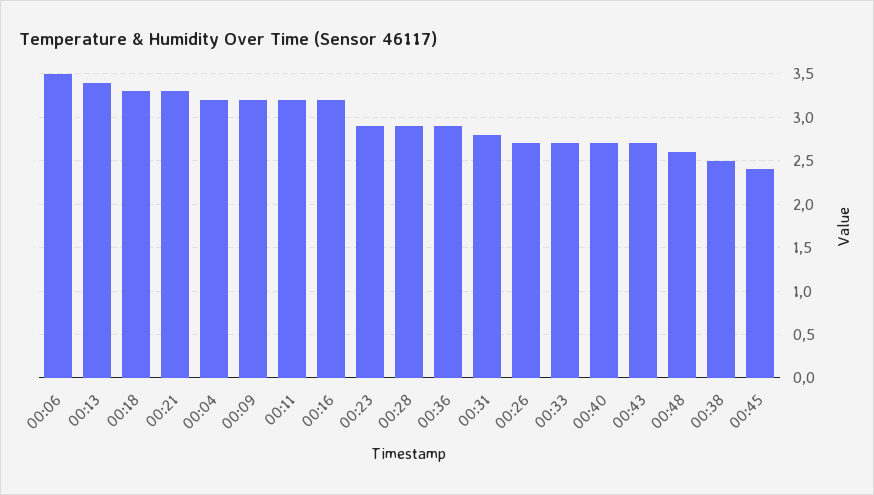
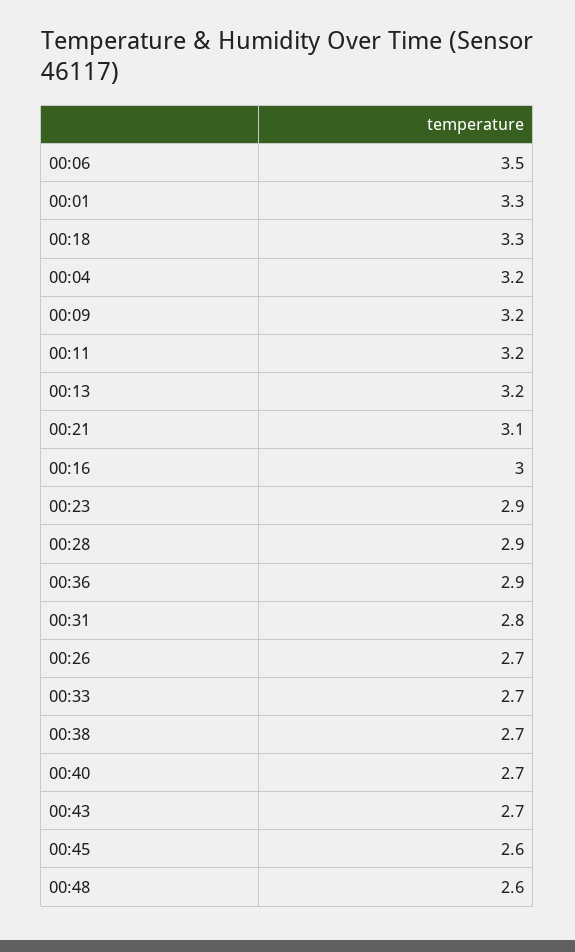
00:13: 3.4 -> 3.2
00:21: 3.3 -> 3.1
00:16: 3.2 -> 3
00:38: 2.5 -> 2.7
00:45: 2.4 -> 2.6
00:01: none -> 3.3

